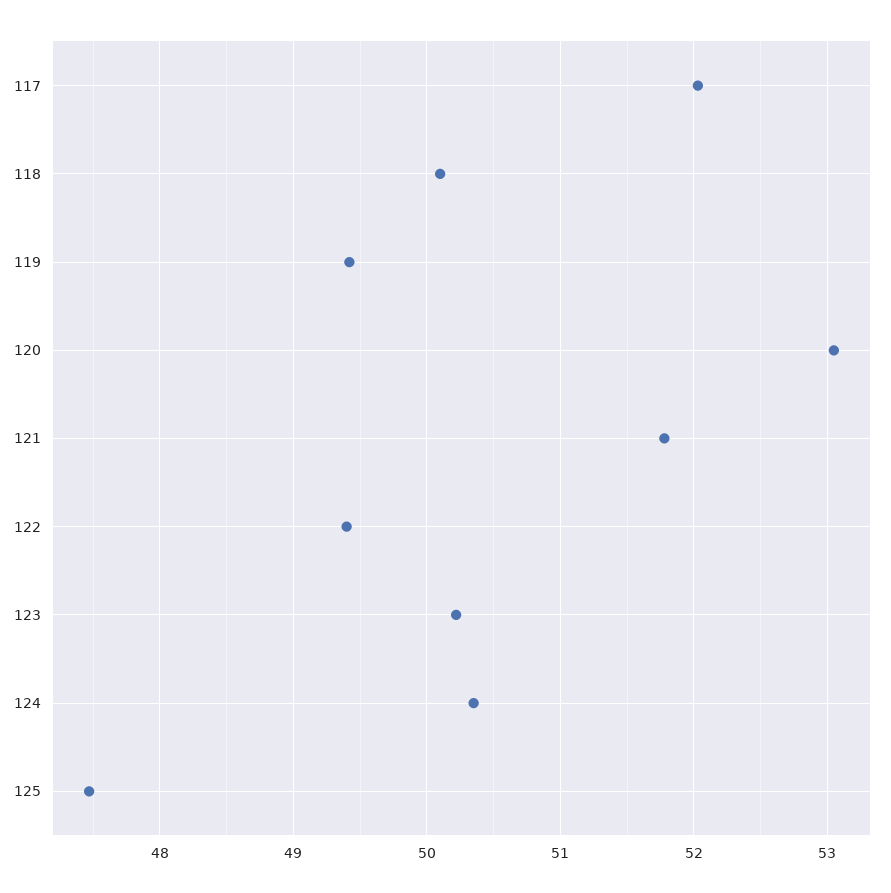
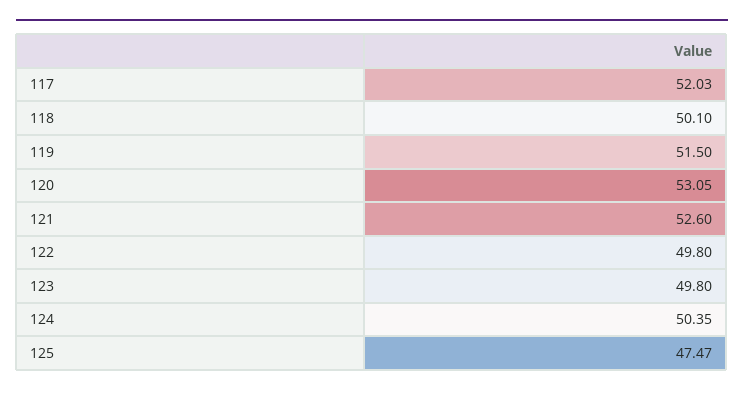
119: 49.4 -> 51.5
121: 51.8 -> 52.6
122: 49.4 -> 49.8
123: 50.2 -> 49.8

